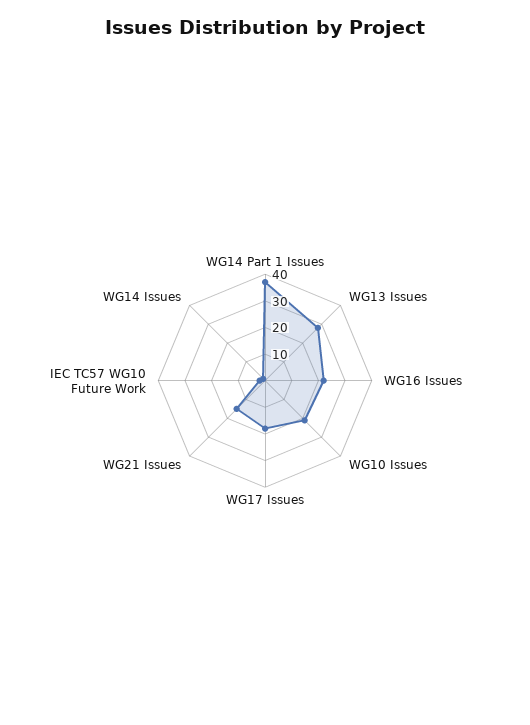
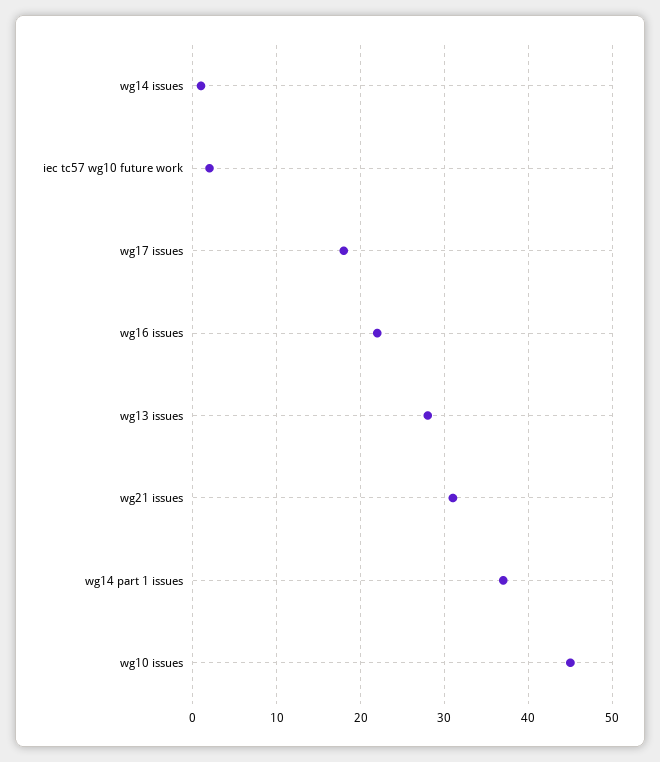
WG10 Issues: 20 -> 45
WG21 Issues: 15 -> 31

